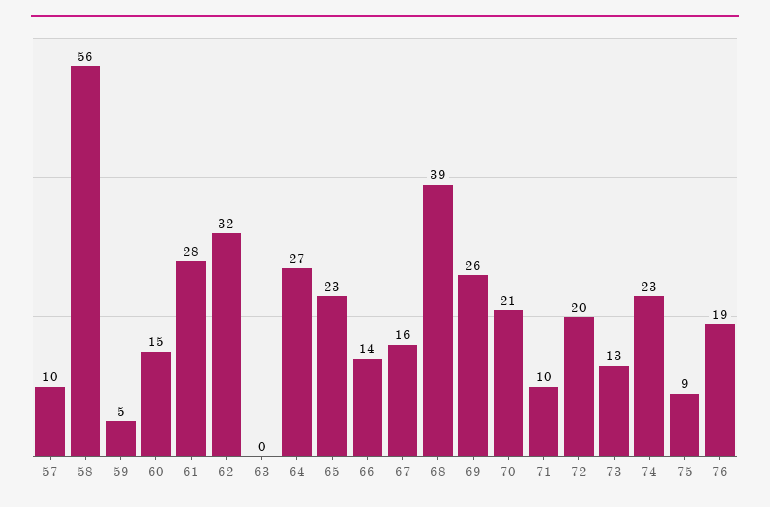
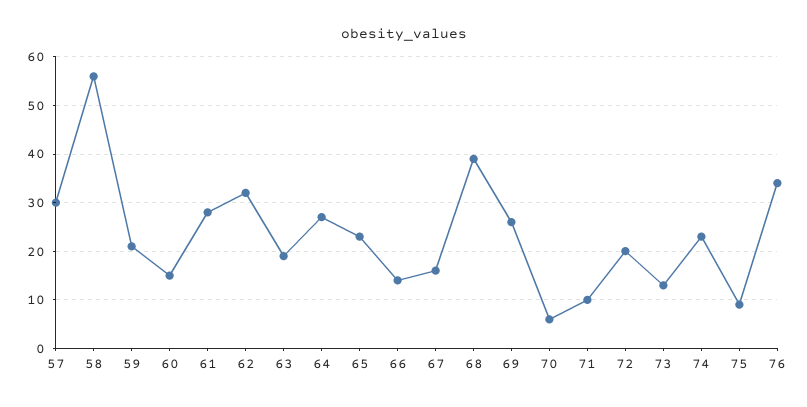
57: 10 -> 30
59: 5 -> 20
63: 0 -> 20
70: 21 -> 5
76: 19 -> 35

